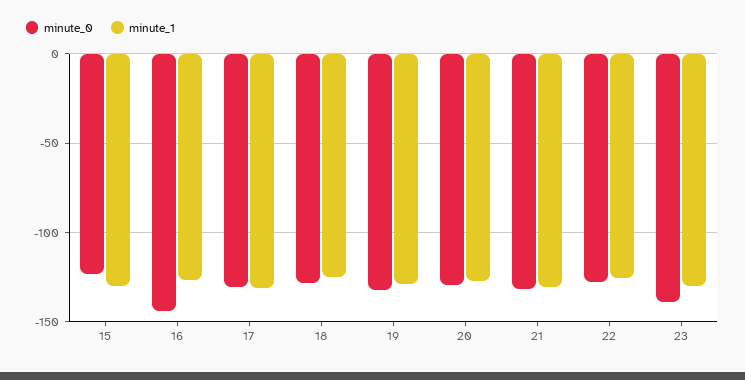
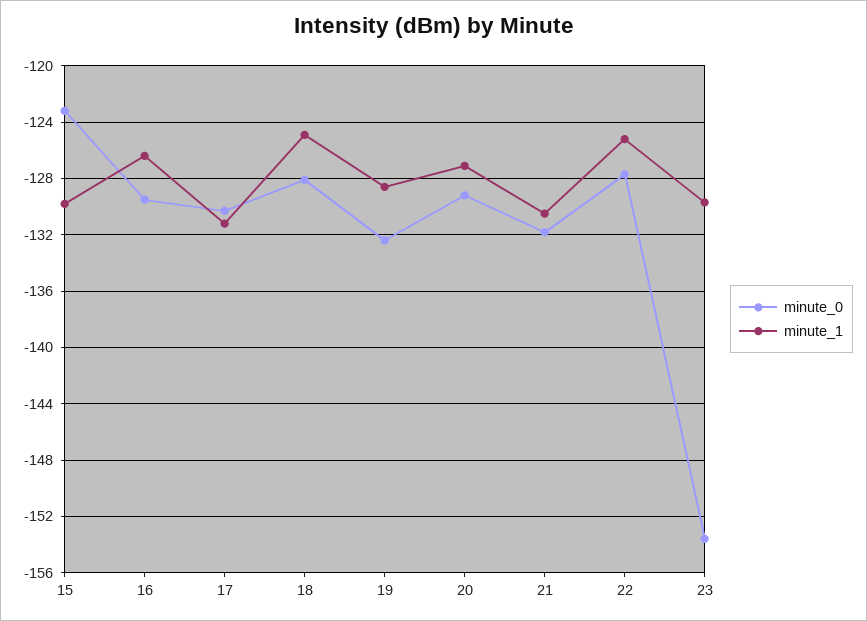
minute_0, 16: -145 -> -129.5
minute_0, 23: -140 -> -153.5

